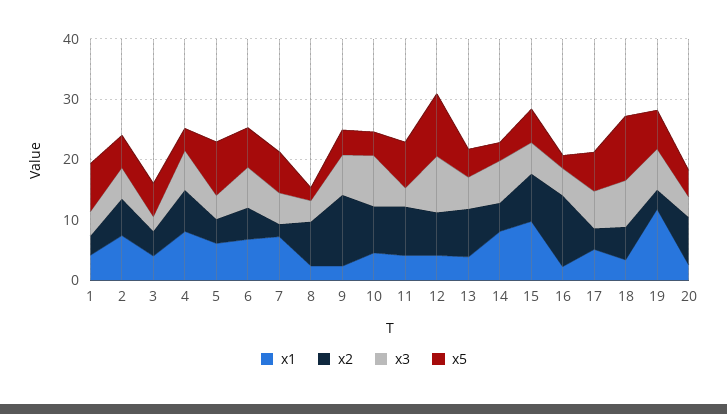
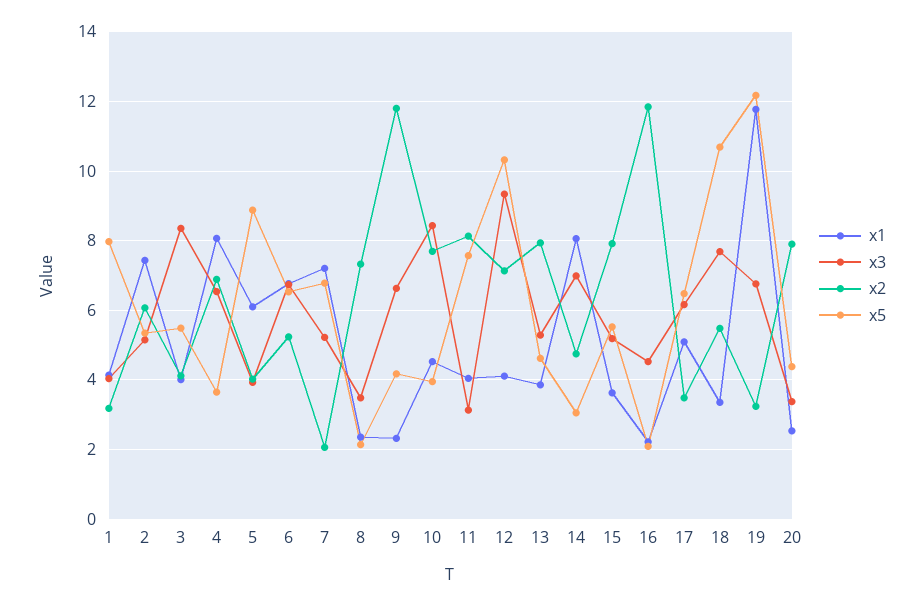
x3, 3: 2 -> 8.4
x1, 15: 10 -> 3.6
x5, 19: 6 -> 12.2

